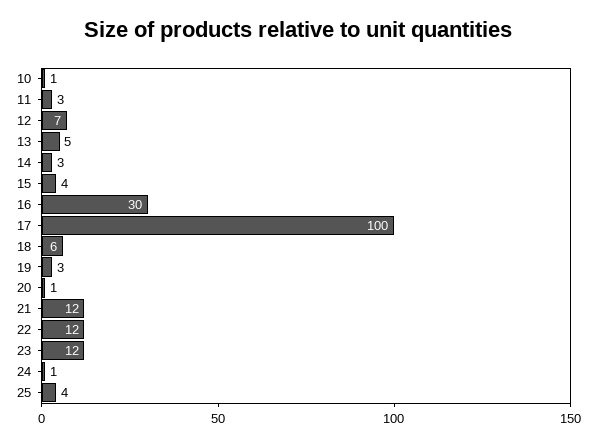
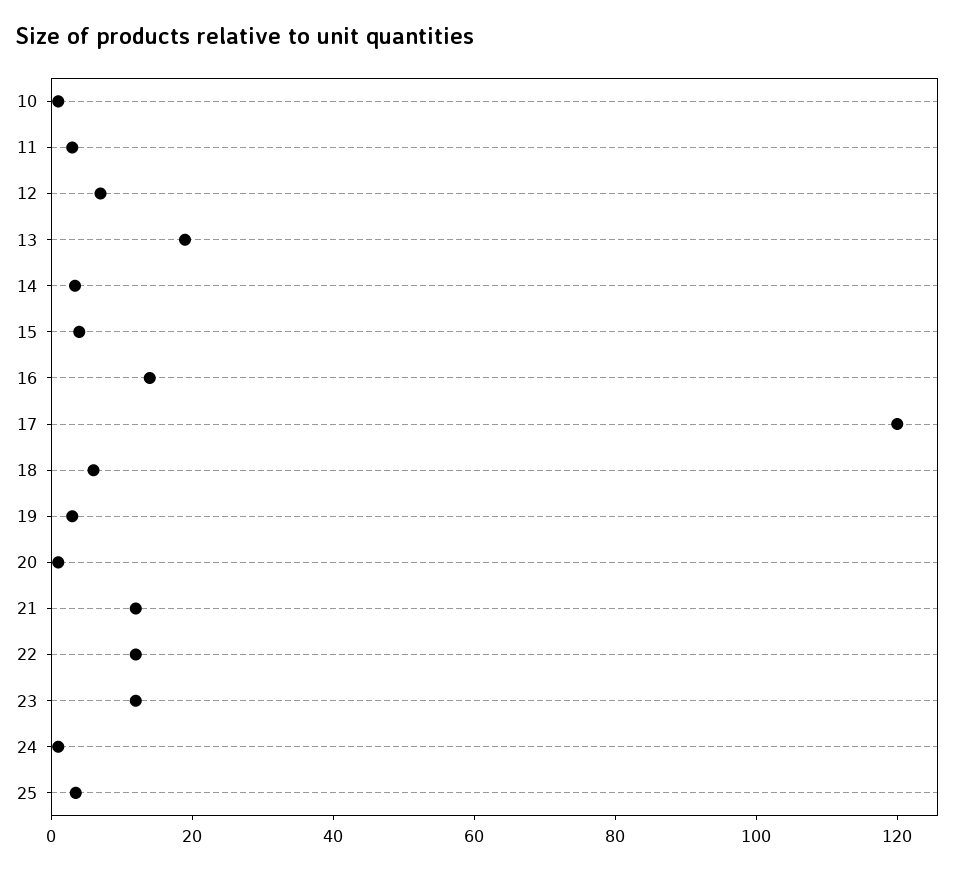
13: 5 -> 20
16: 30 -> 15
17: 100 -> 120

